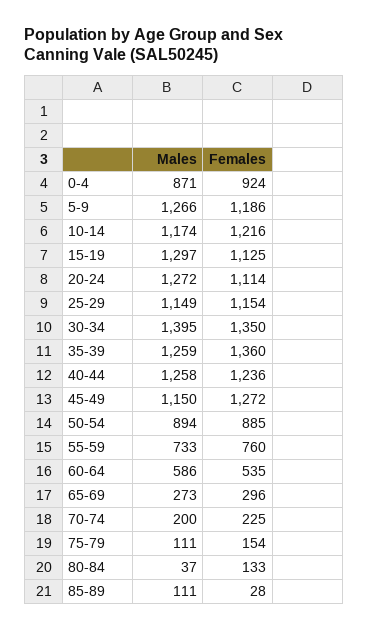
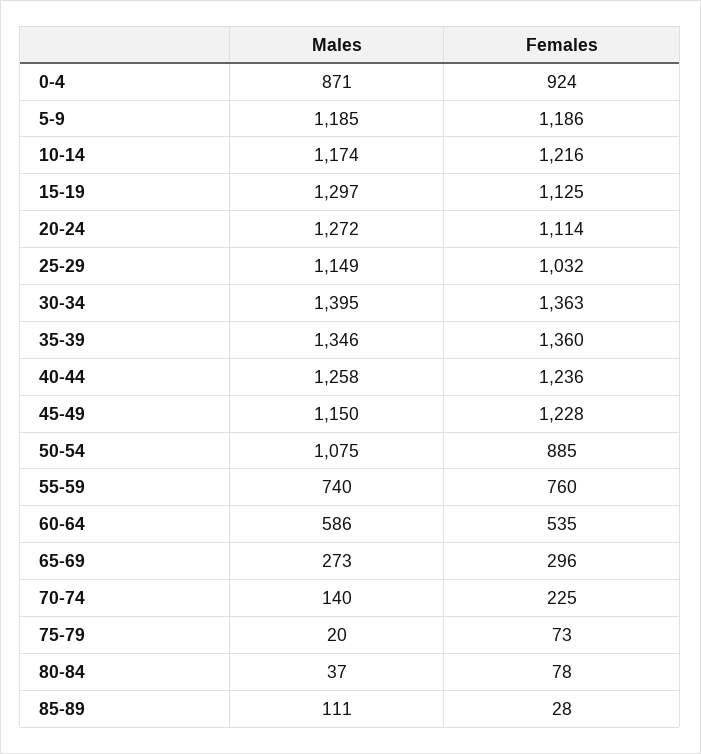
Males, 5-9: 1266 -> 1185
Females, 25-29: 1154 -> 1032
Females, 30-34: 1350 -> 1363
Males, 35-39: 1259 -> 1346
Females, 45-49: 1272 -> 1228
Males, 50-54: 894 -> 1075
Males, 55-59: 733 -> 740
Males, 70-74: 200 -> 140
Males, 75-79: 111 -> 20
Females, 75-79: 154 -> 73
Females, 80-84: 133 -> 78

